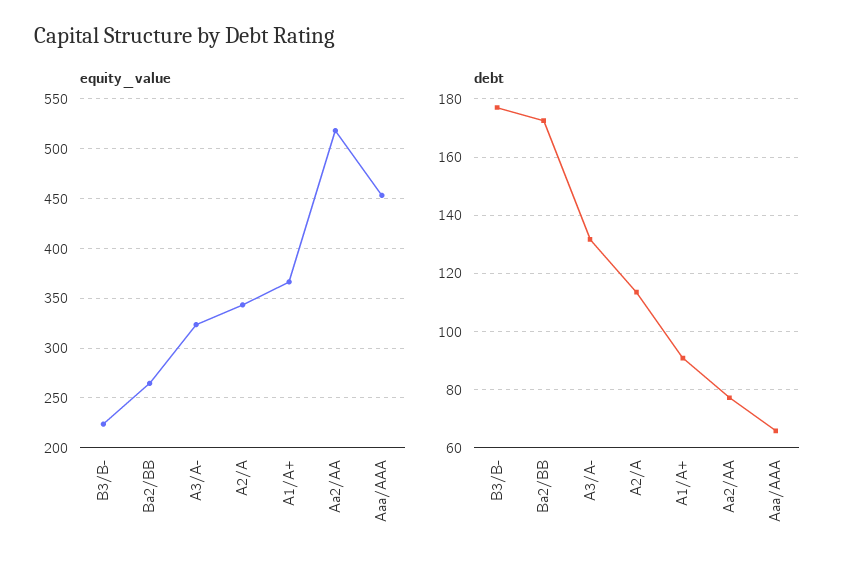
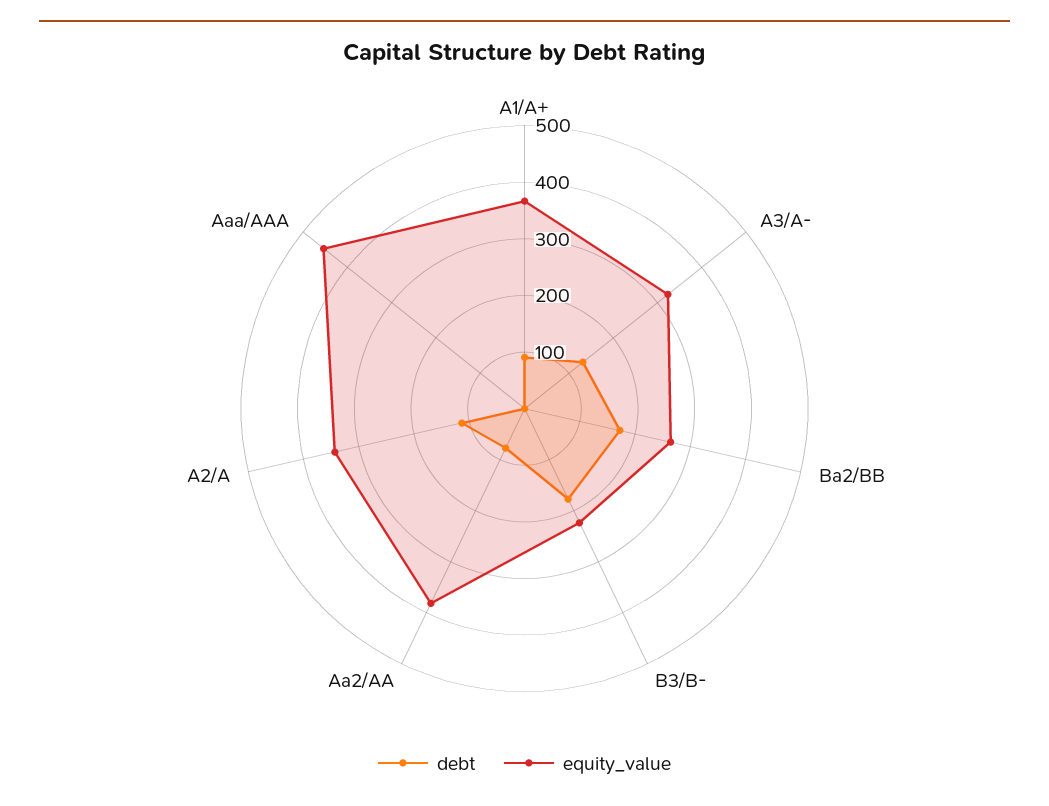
equity_value, Aa2/AA: 520 -> 380
debt, Aaa/AAA: 65 -> 0

